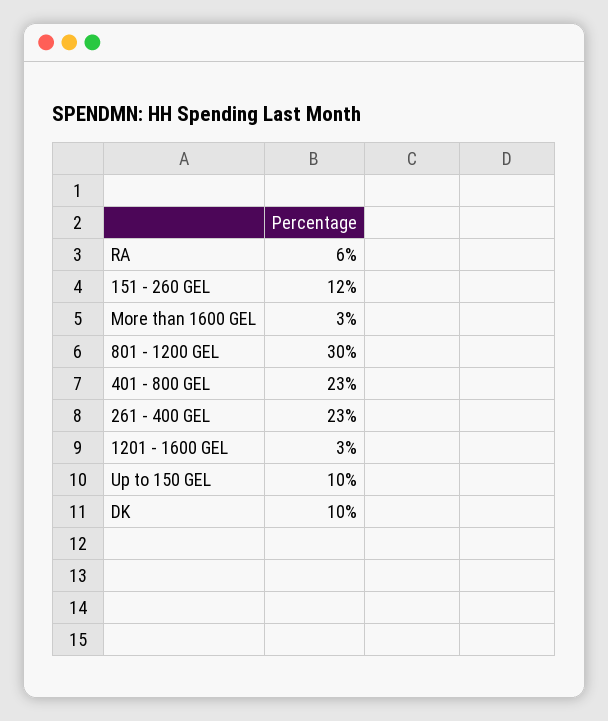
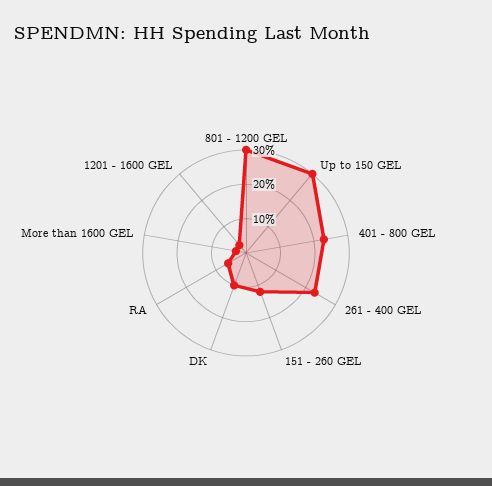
Up to 150 GEL: 10 -> 30

